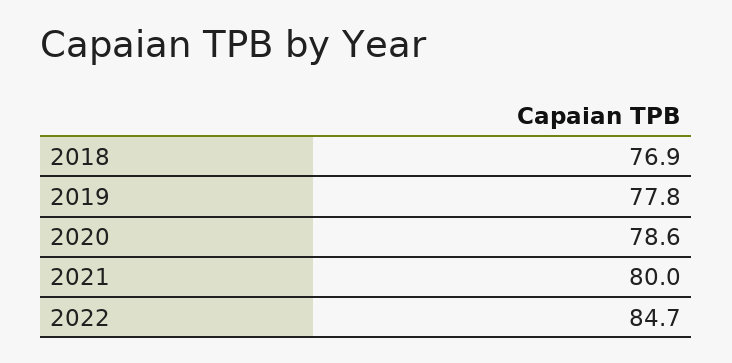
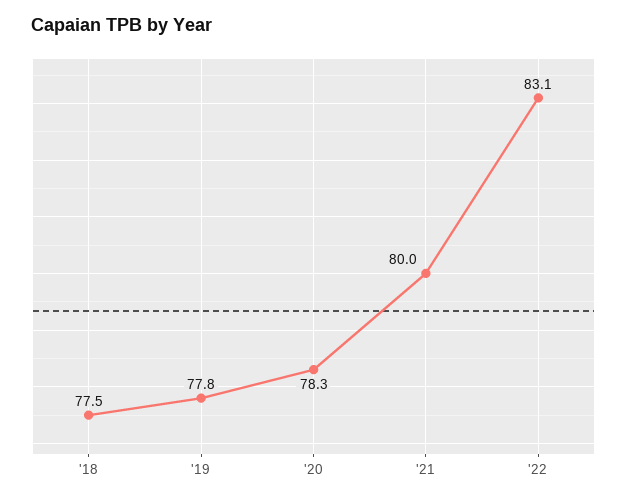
2018: 76.9 -> 77.5
2020: 78.6 -> 78.3
2022: 84.7 -> 83.1

